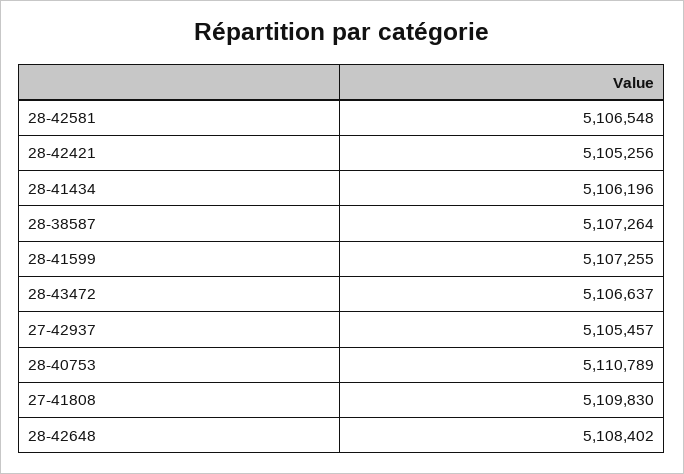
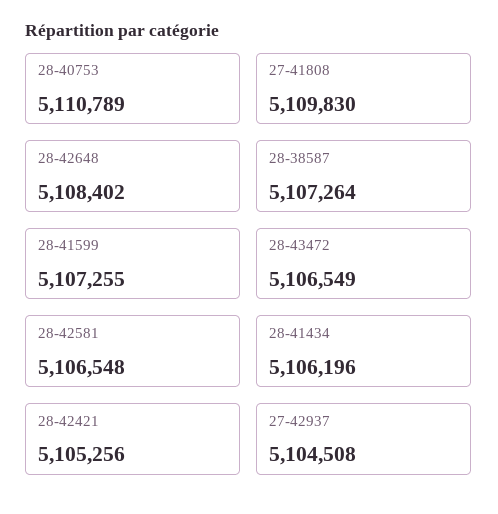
28-43472: 5106637 -> 5106549
27-42937: 5105457 -> 5104508

